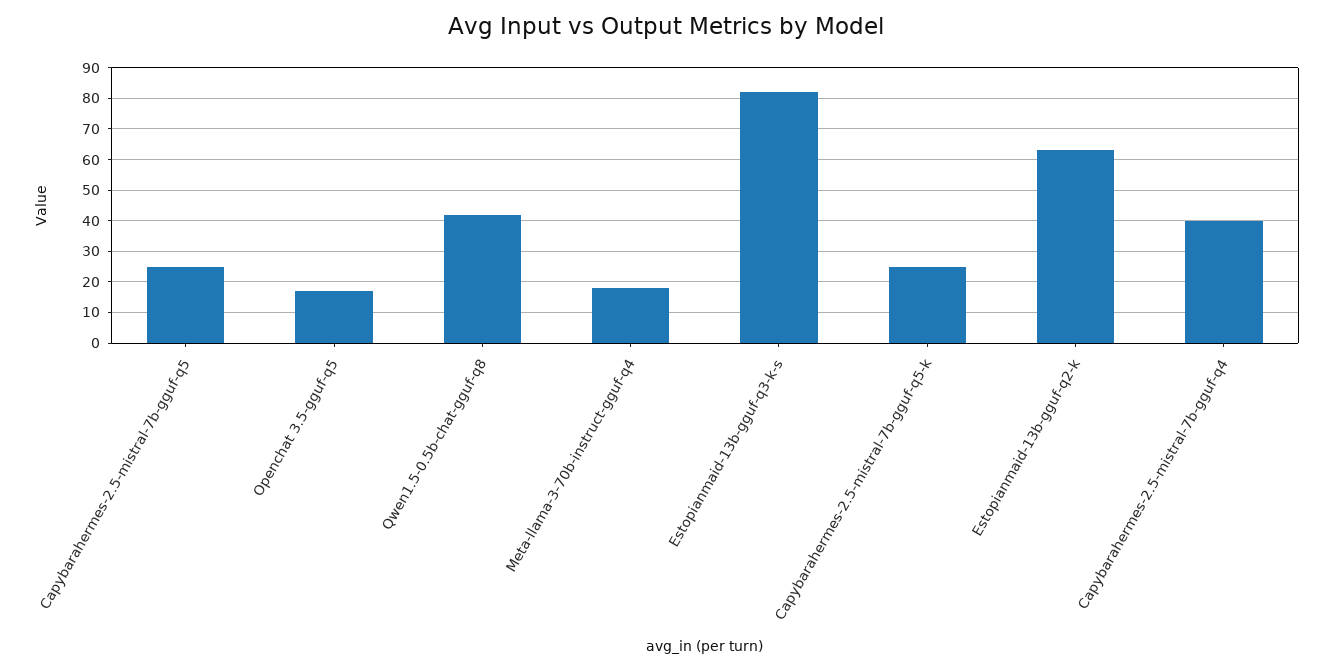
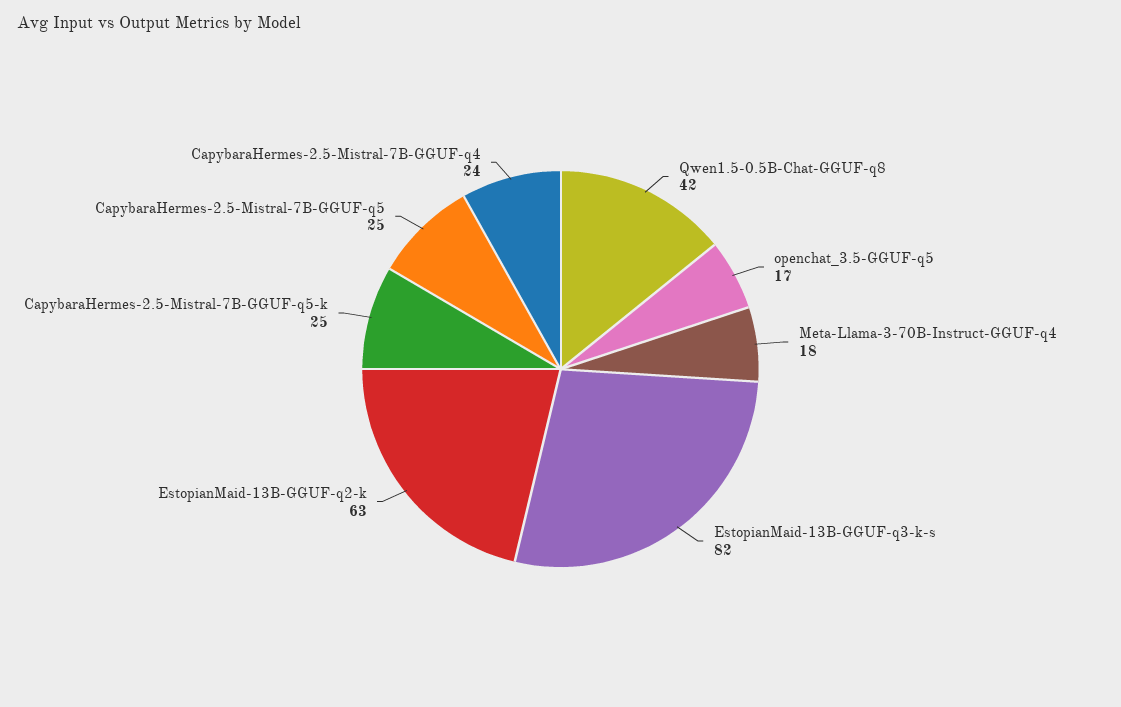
Capybarahermes-2.5-mistral-7b-gguf-q4: 40 -> 24

